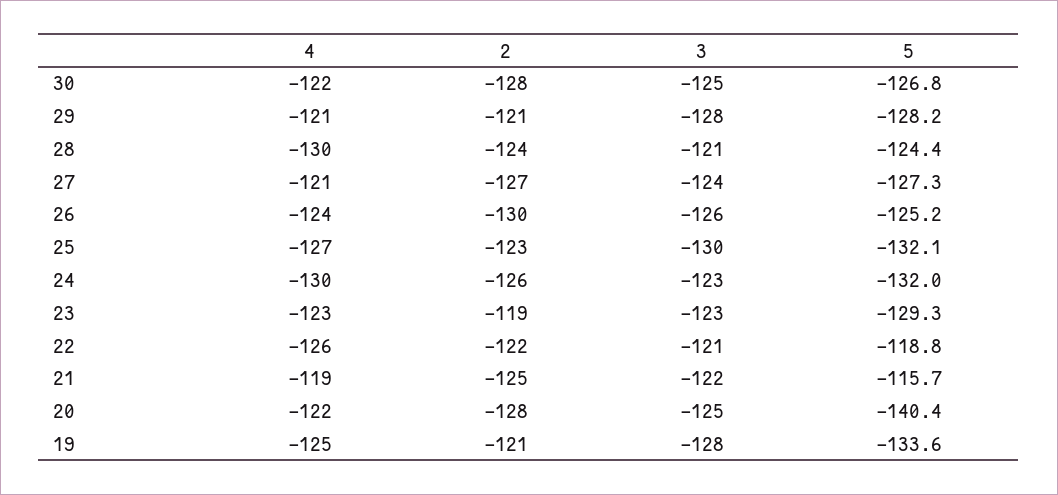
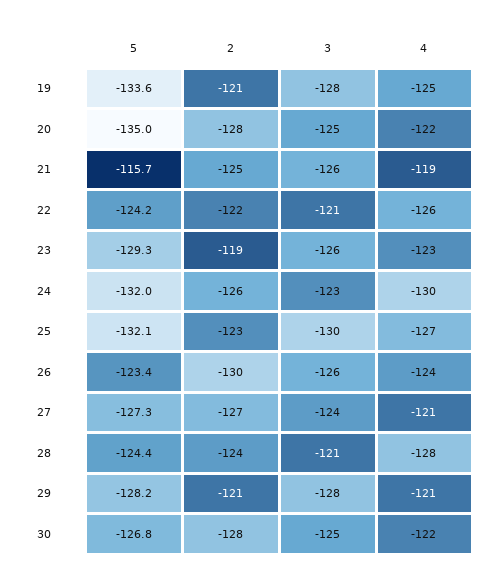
4, 28: -130 -> -128
5, 26: -125.2 -> -123.4
3, 23: -123 -> -126
5, 22: -118.8 -> -124.2
3, 21: -122 -> -126
5, 20: -140.4 -> -135

